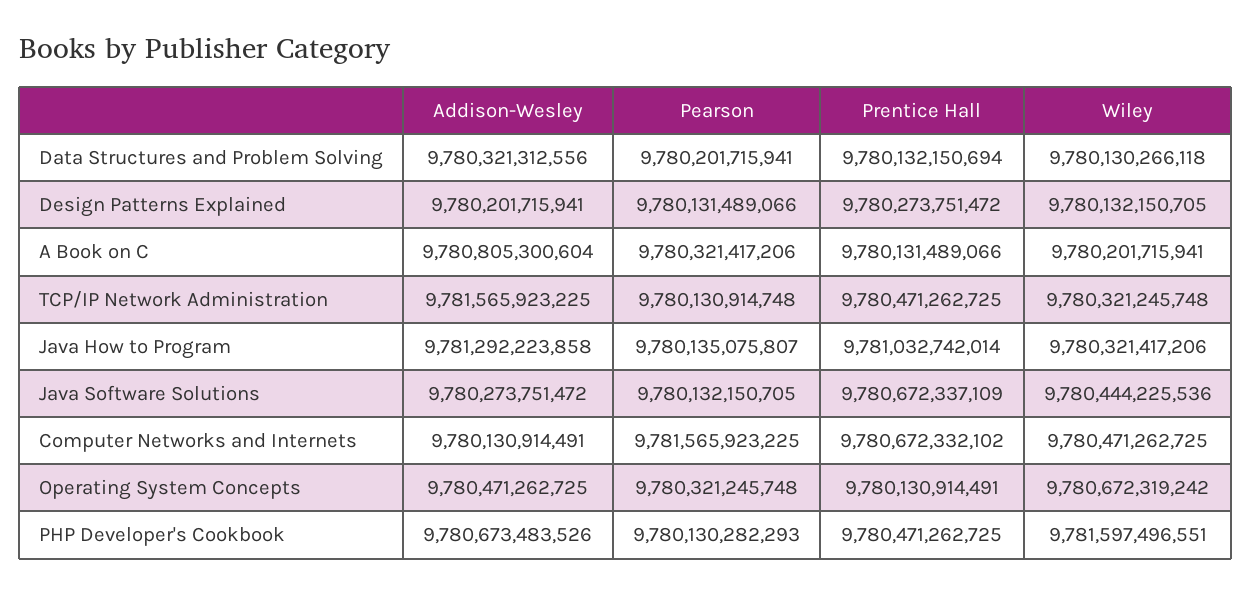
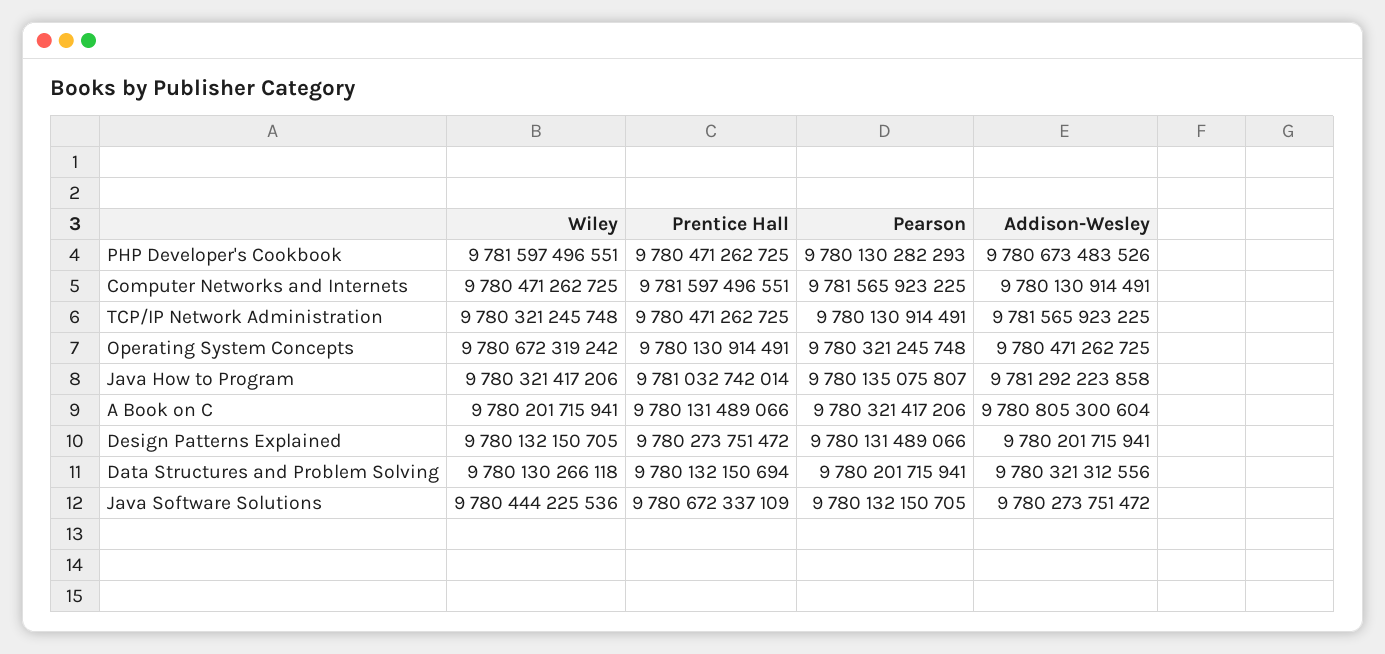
Pearson, TCP/IP Network Administration: 9780130914748 -> 9780130914491
Prentice Hall, Computer Networks and Internets: 9780672332102 -> 9781597496551

